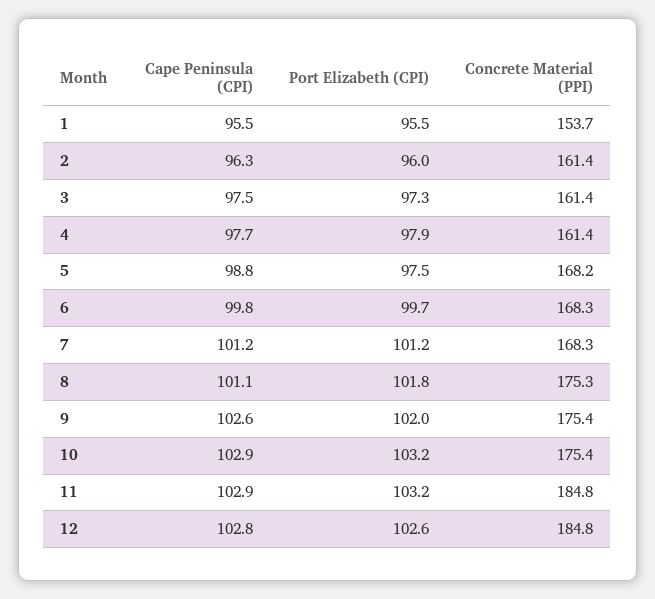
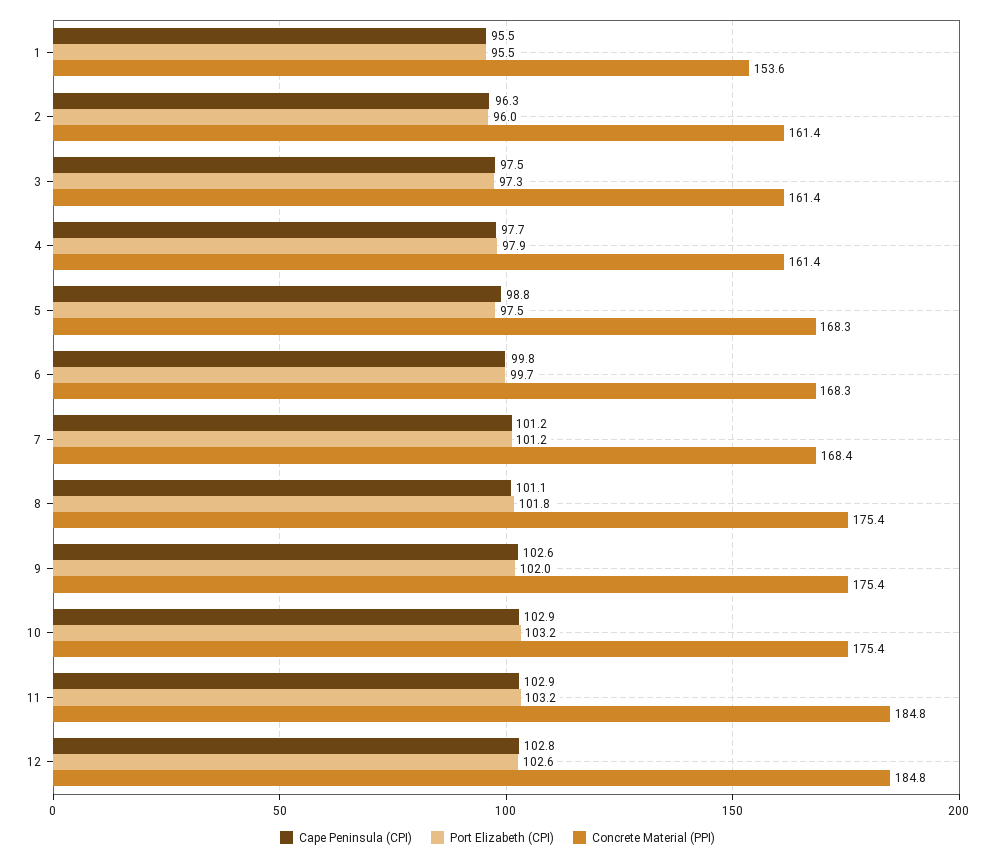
Concrete Material (PPI), 1: 153.7 -> 153.6
Concrete Material (PPI), 5: 168.2 -> 168.3
Concrete Material (PPI), 7: 168.3 -> 168.4
Concrete Material (PPI), 8: 175.3 -> 175.4

